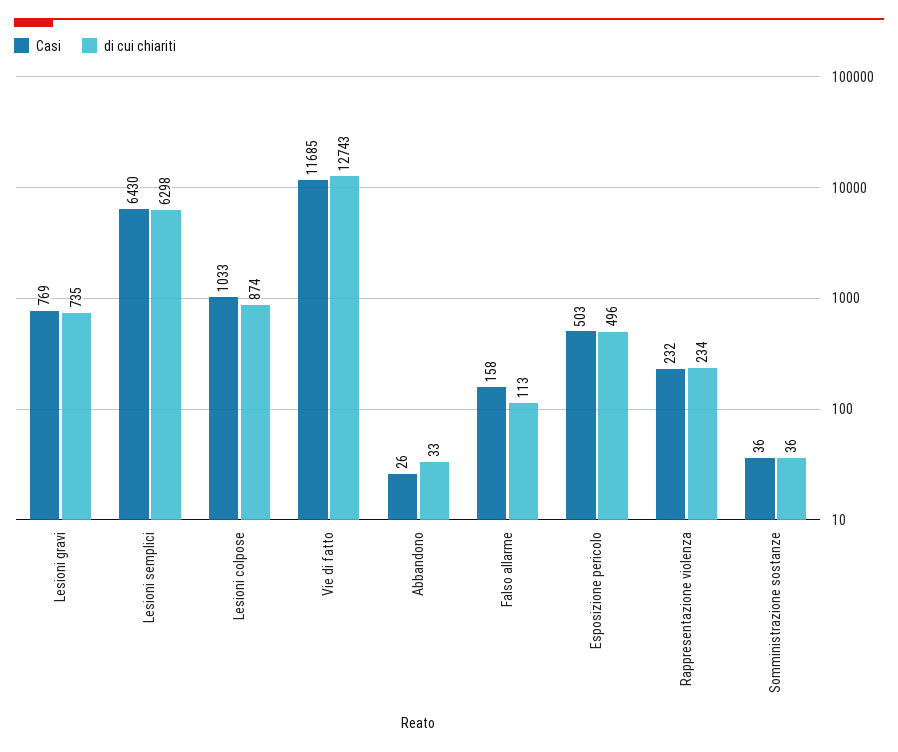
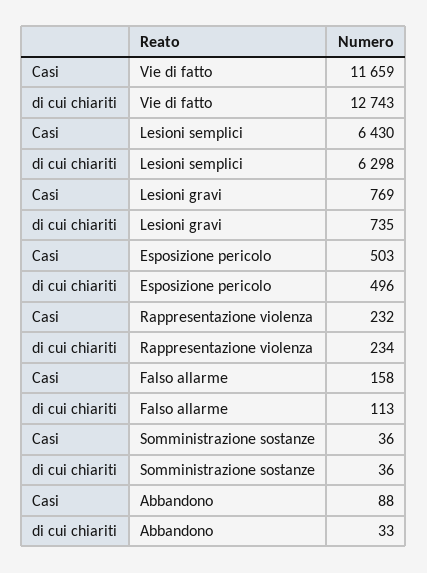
Casi, Lesioni colpose: 1033 -> none
di cui chiariti, Lesioni colpose: 874 -> none
Casi, Vie di fatto: 11685 -> 11659
Casi, Abbandono: 26 -> 88

